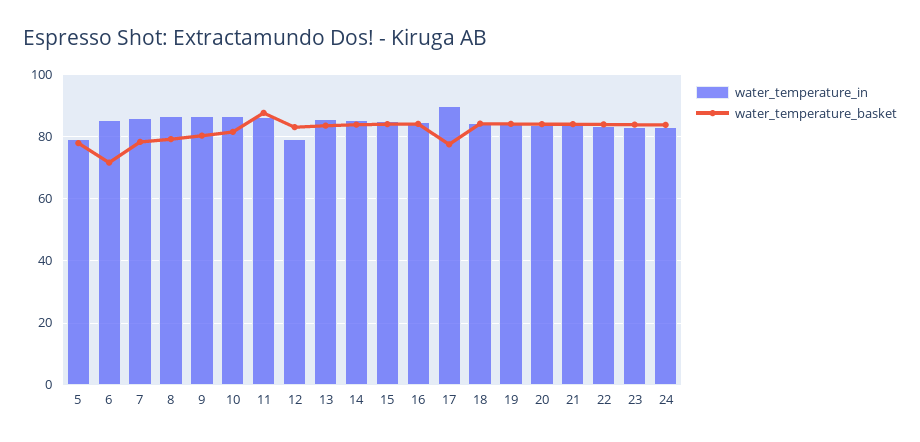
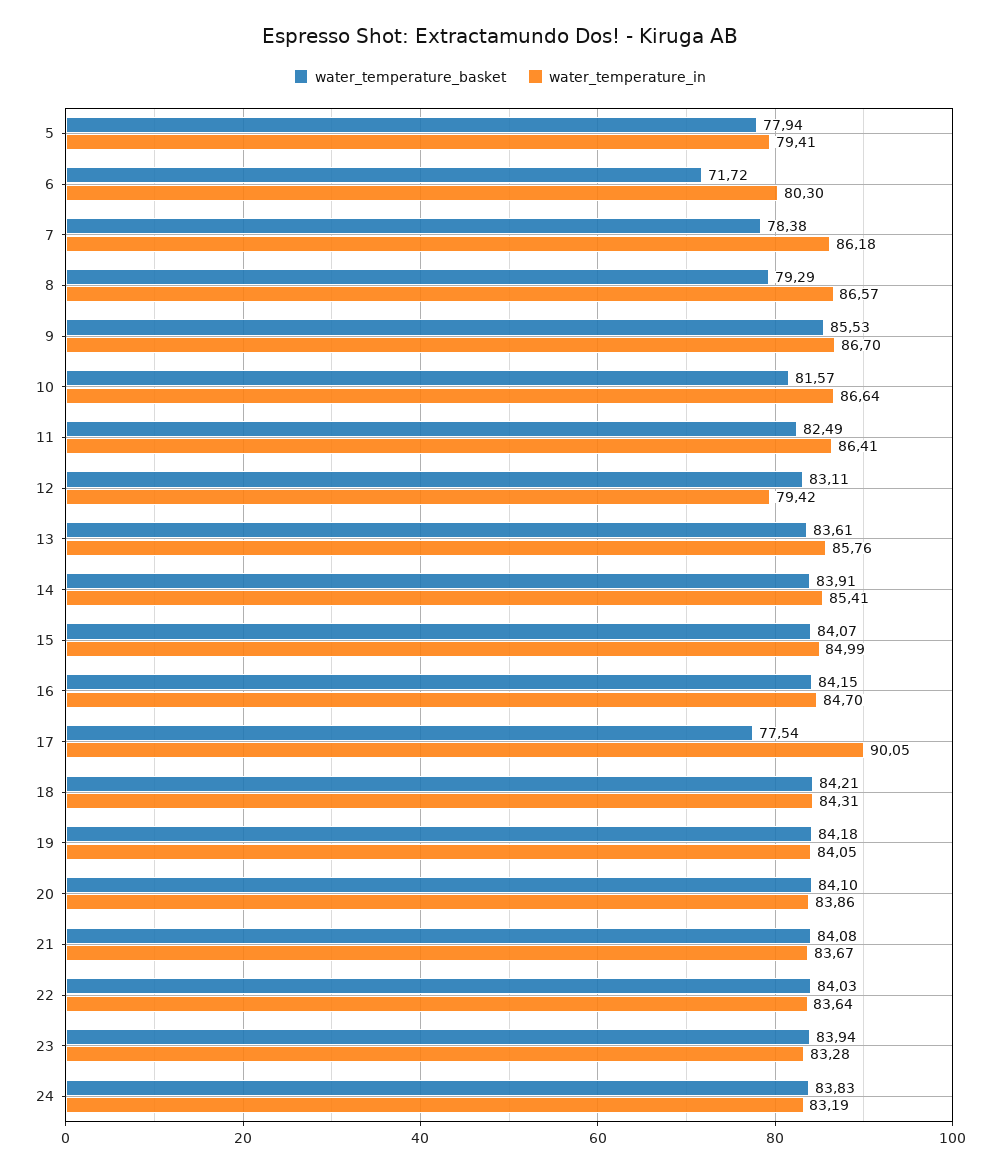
water_temperature_in, 6: 86 -> 80.3
water_temperature_basket, 9: 80 -> 85.53
water_temperature_basket, 11: 88 -> 82.49

